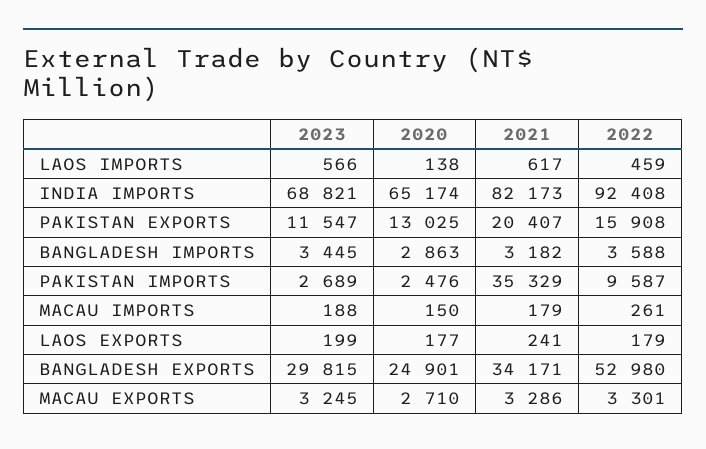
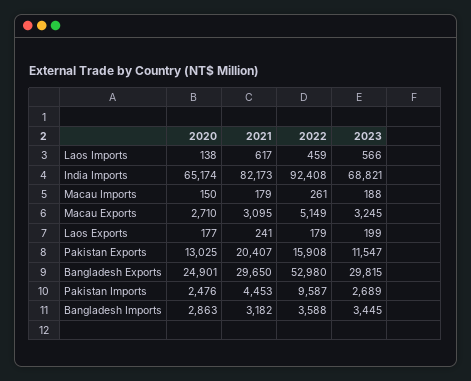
2021, PAKISTAN IMPORTS: 35329 -> 4453
2021, BANGLADESH EXPORTS: 34171 -> 29650
2021, MACAU EXPORTS: 3286 -> 3095
2022, MACAU EXPORTS: 3301 -> 5149

